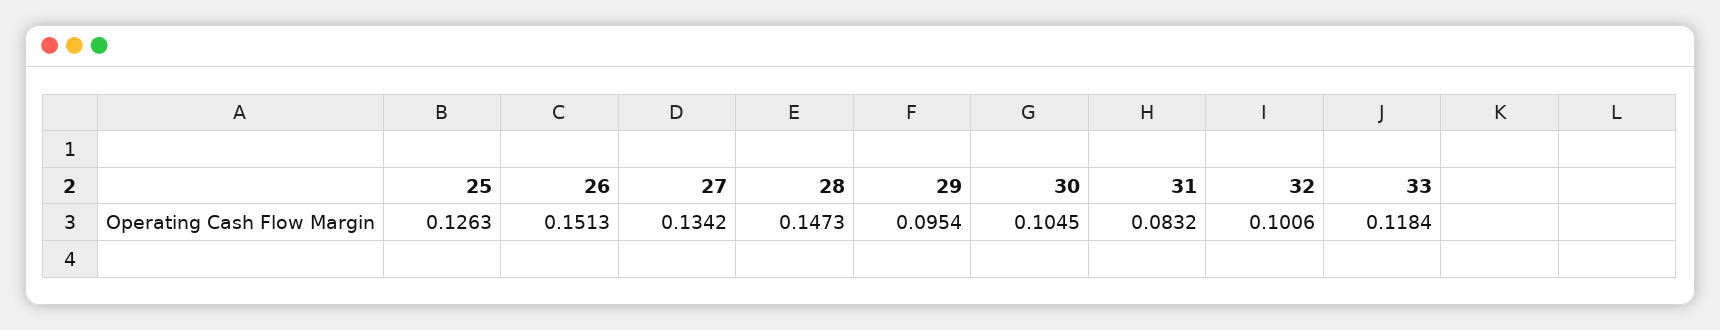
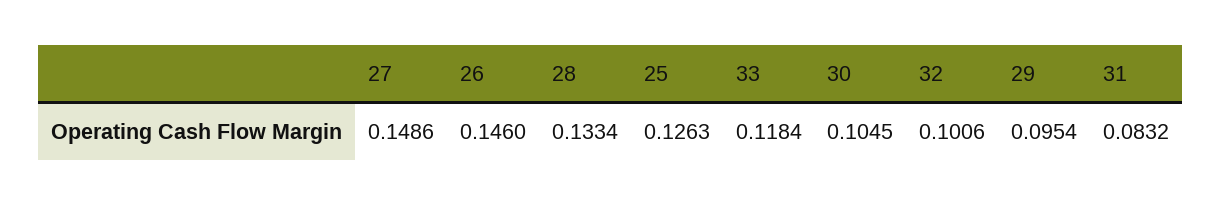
26: 0.1513 -> 0.146
27: 0.1342 -> 0.1486
28: 0.1473 -> 0.1334

